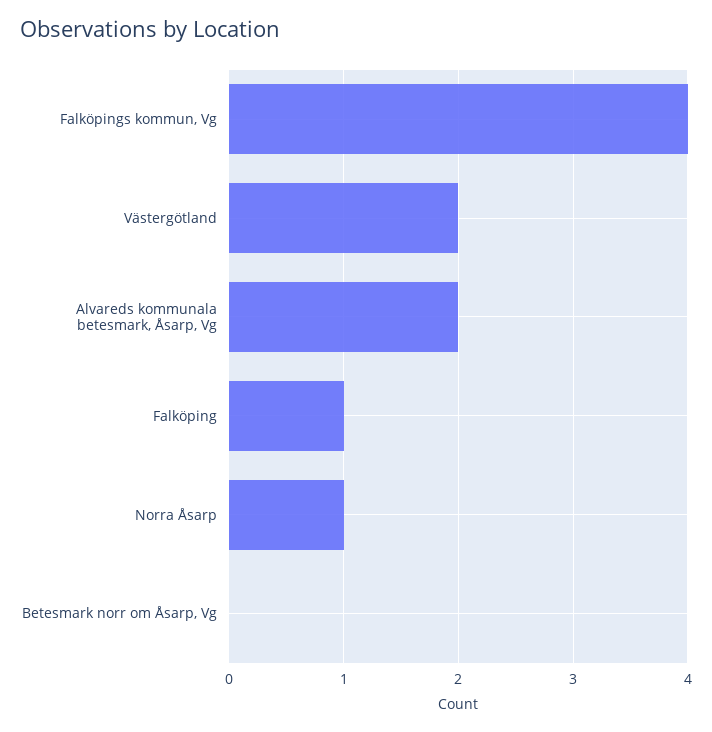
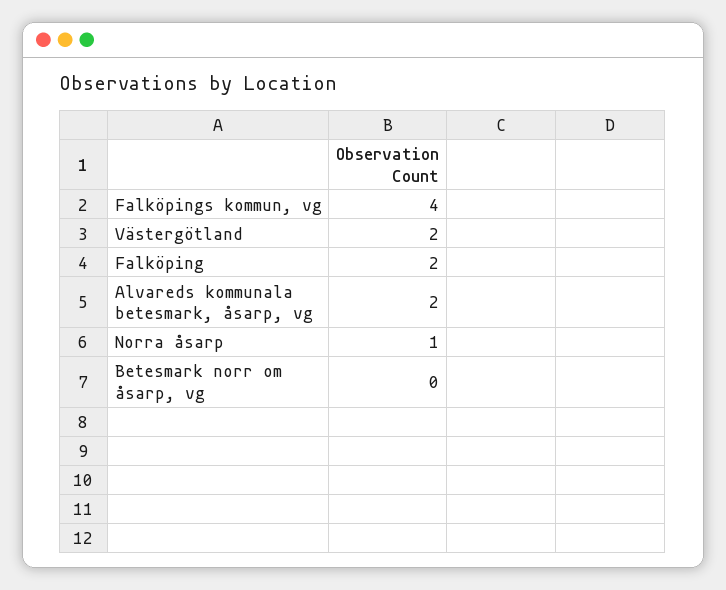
Falköping: 1 -> 2

